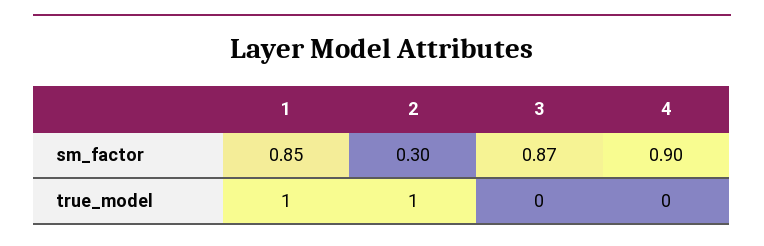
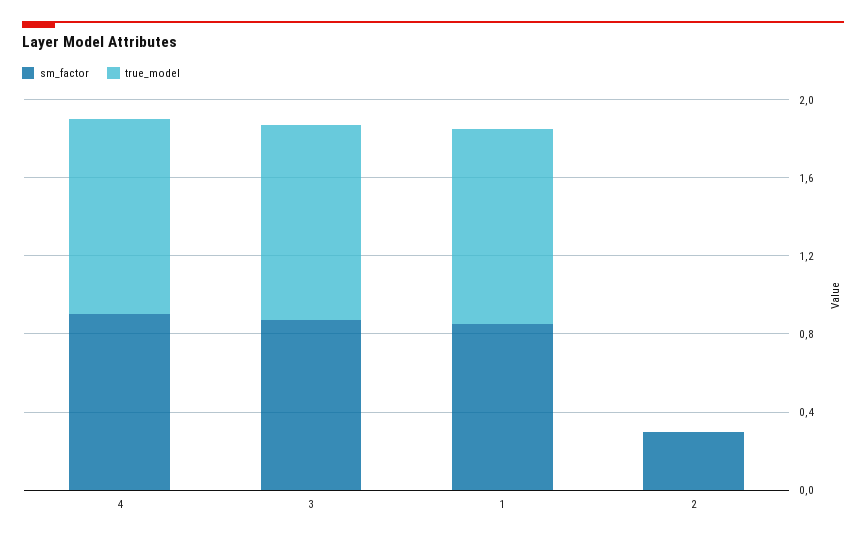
true_model, 2: 1 -> 0
true_model, 3: 0 -> 1
true_model, 4: 0 -> 1

